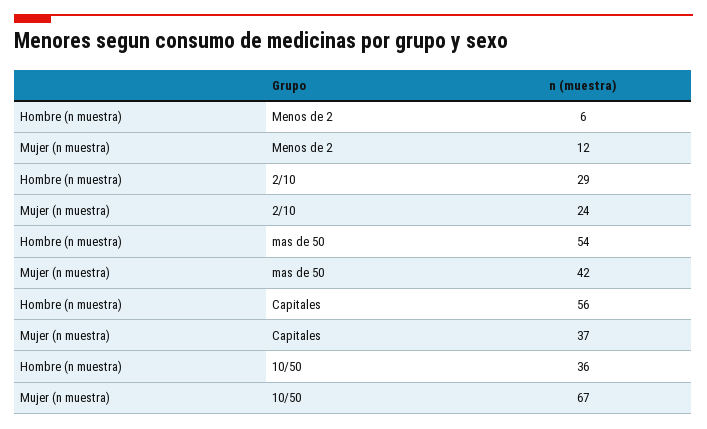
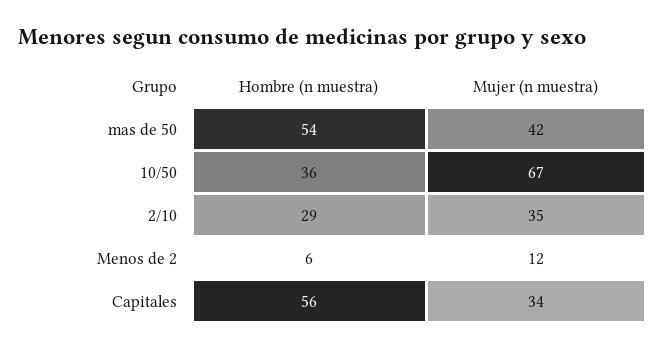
Mujer (n muestra), 2/10: 24 -> 35
Mujer (n muestra), Capitales: 37 -> 34

